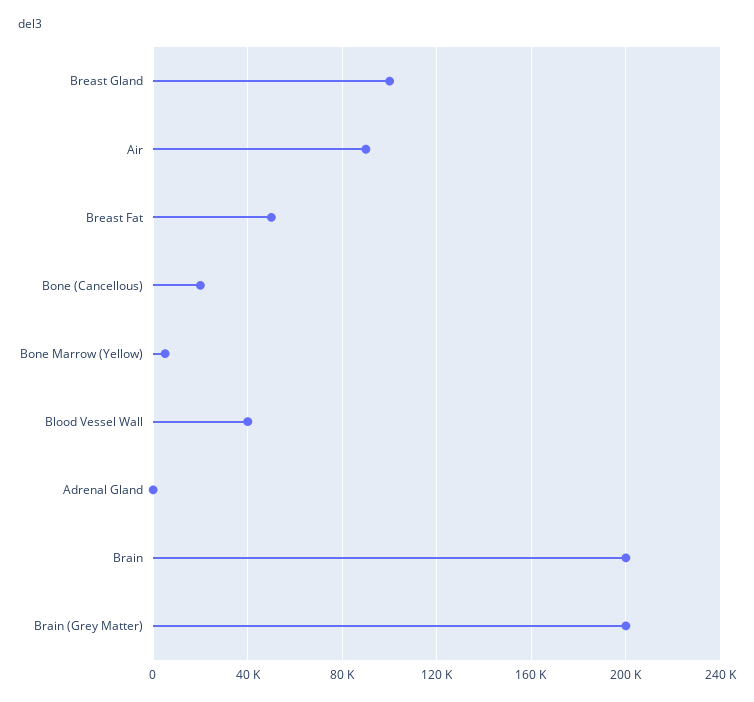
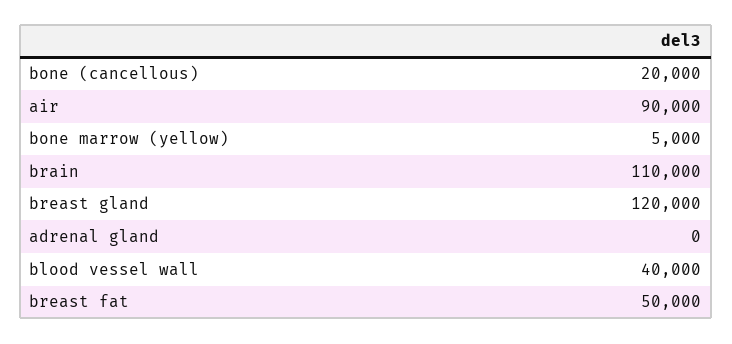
Breast Gland: 100000 -> 120000
Brain: 200000 -> 110000
Brain (Grey Matter): 200000 -> none

